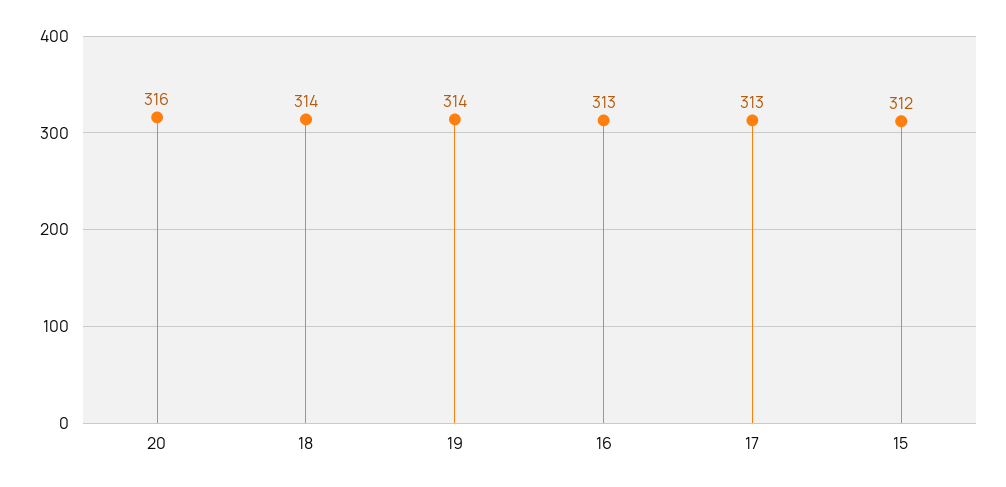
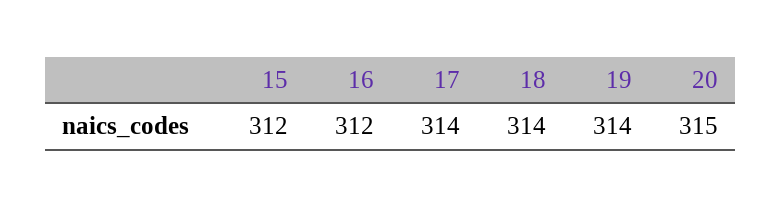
20: 316 -> 315
16: 313 -> 312
17: 313 -> 314

